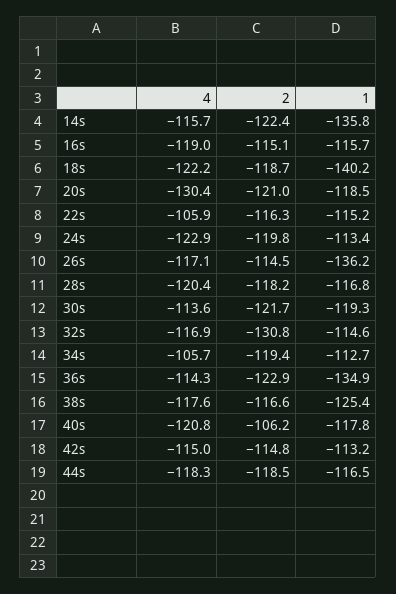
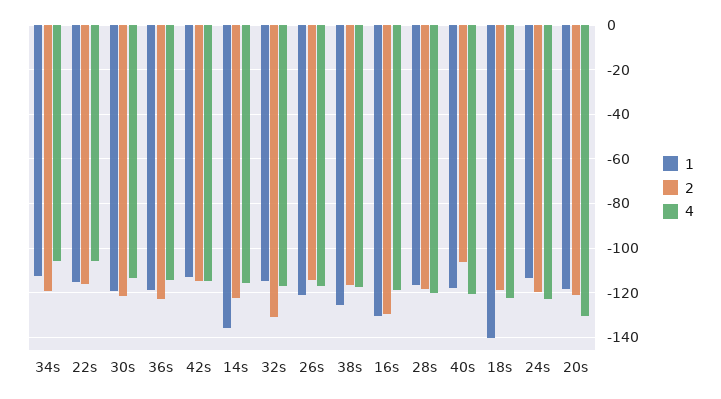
2, 16s: -115.1 -> -130
1, 16s: -115.7 -> -130
1, 26s: -136.2 -> -120
1, 36s: -134.9 -> -120
4, 44s: -118.3 -> none
2, 44s: -118.5 -> none
1, 44s: -116.5 -> none

